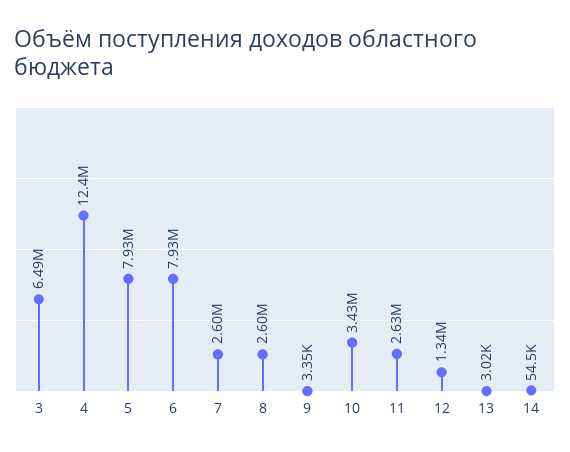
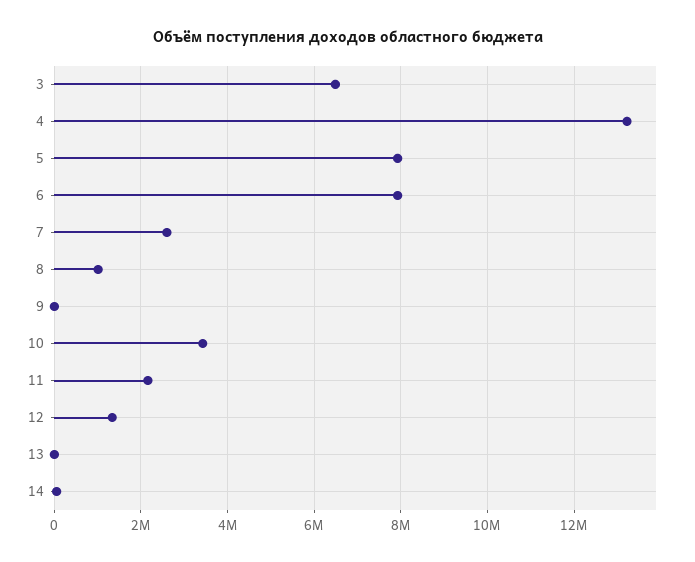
4: 12400000 -> 13200000
8: 2600000 -> 1000000
11: 2630000 -> 2200000

